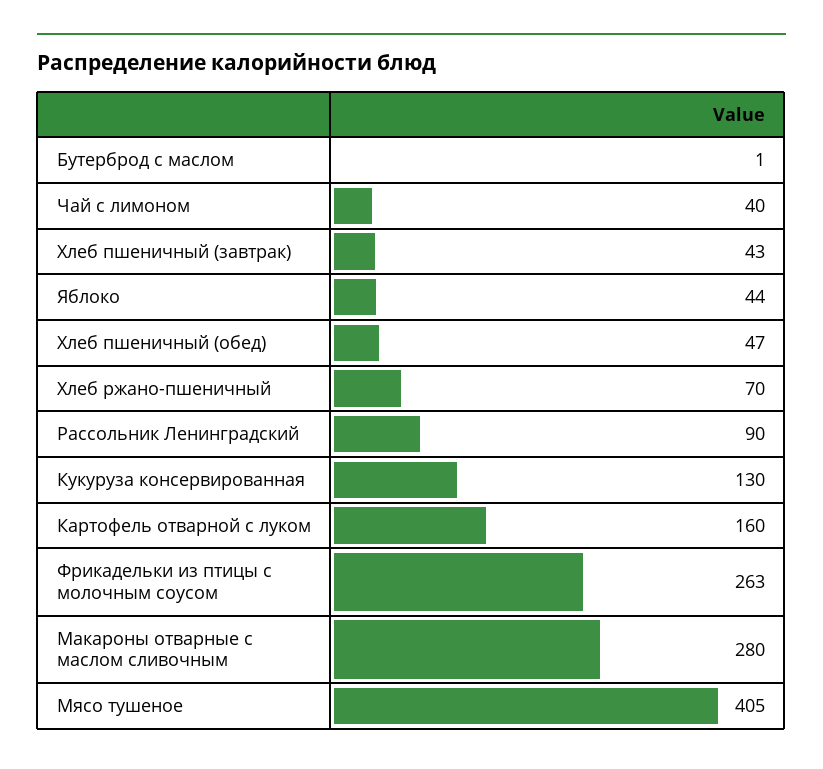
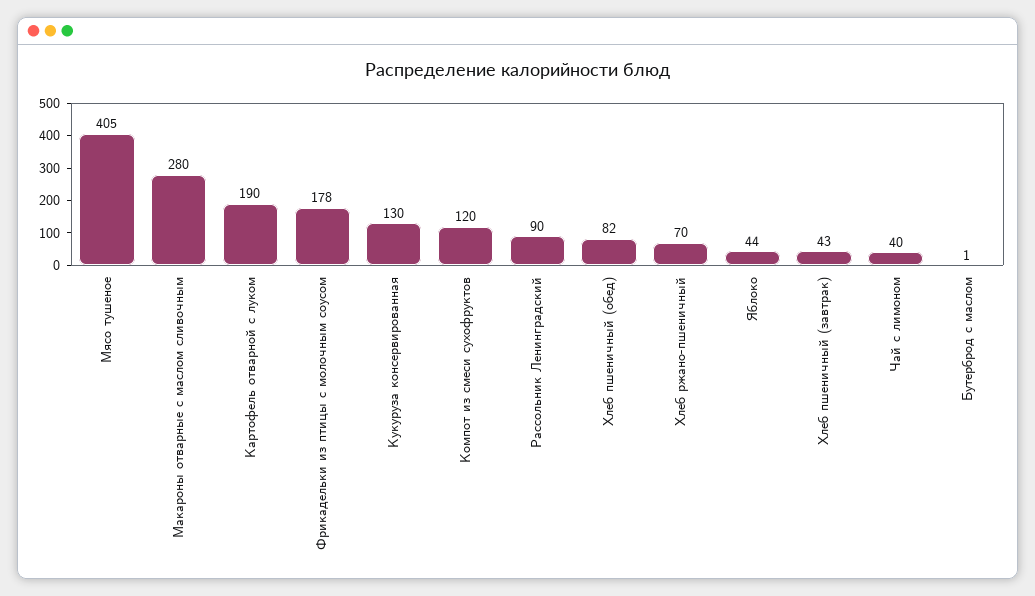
Хлеб пшеничный (обед): 47 -> 82
Картофель отварной с луком: 160 -> 190
Фрикадельки из птицы с молочным соусом: 263 -> 178
Компот из смеси сухофруктов: none -> 120

